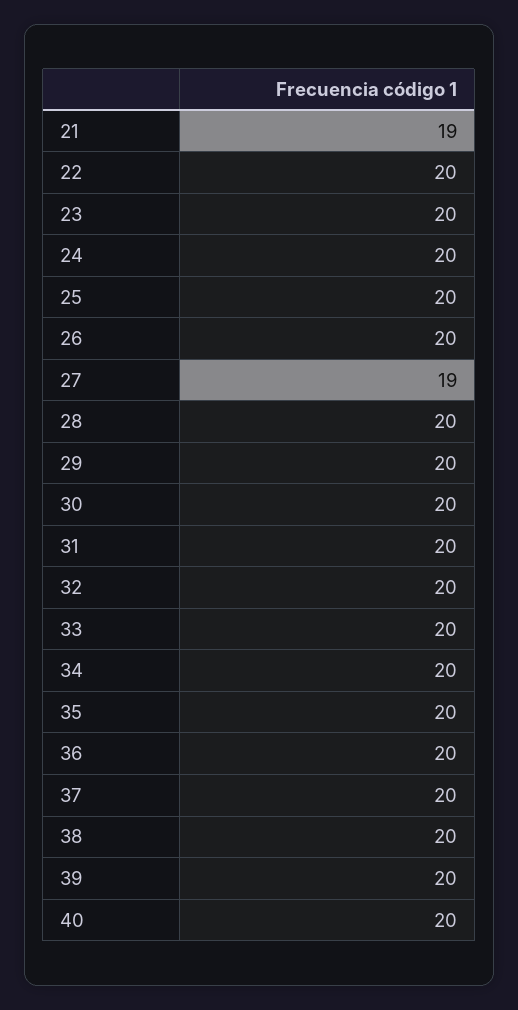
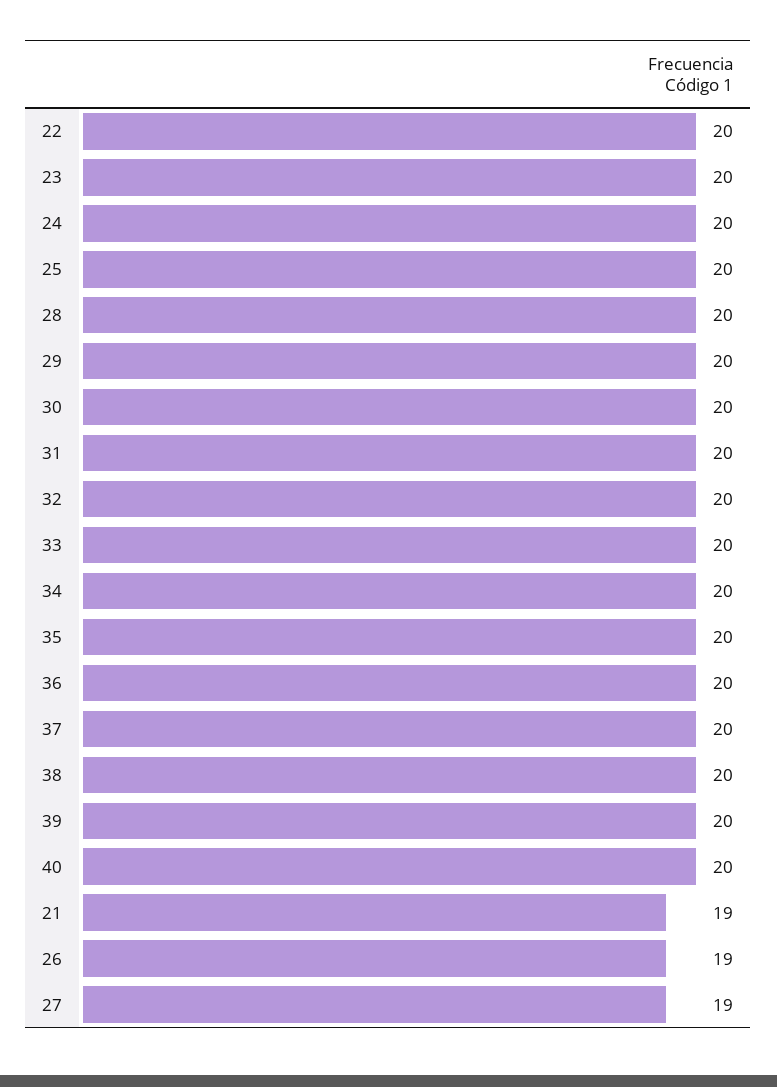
26: 20 -> 19

